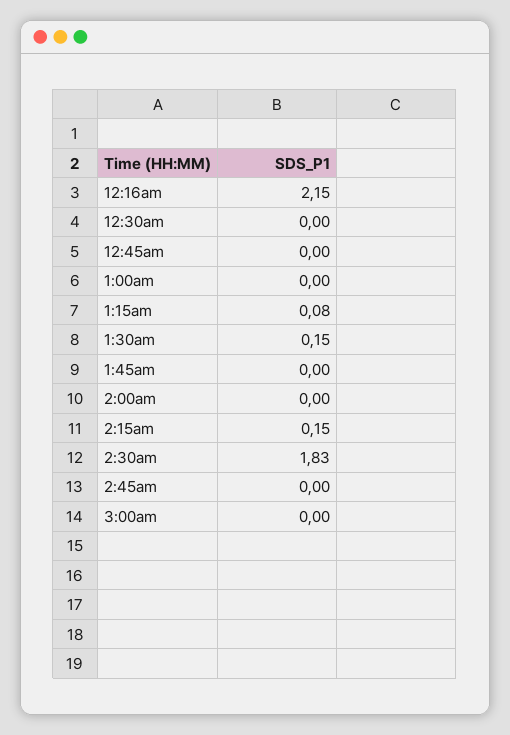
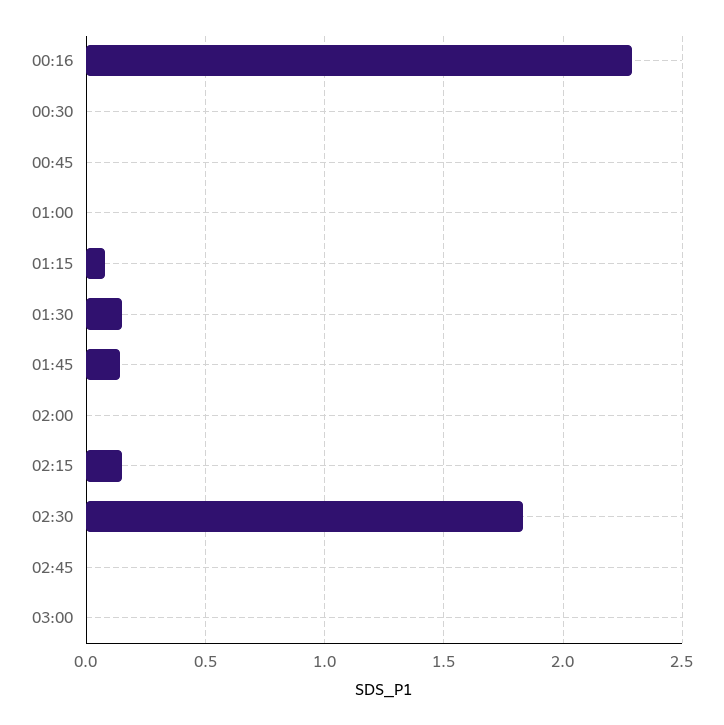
12:16am: 2.15 -> 2.3
1:45am: 0 -> 0.15

